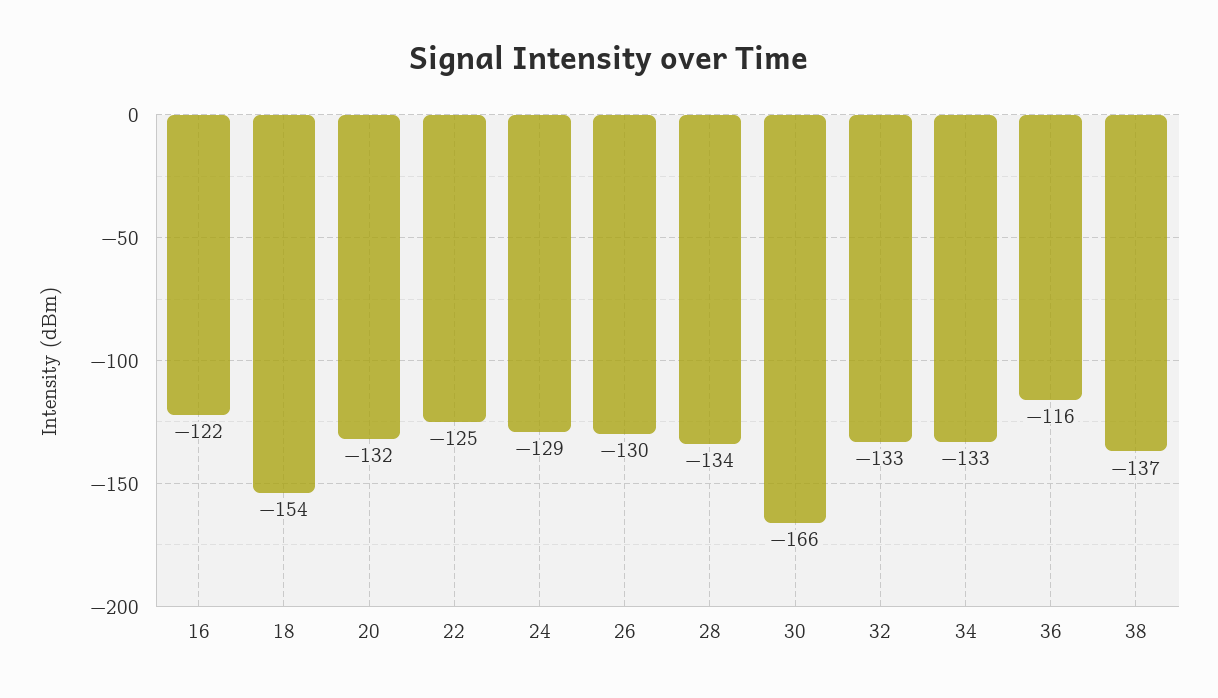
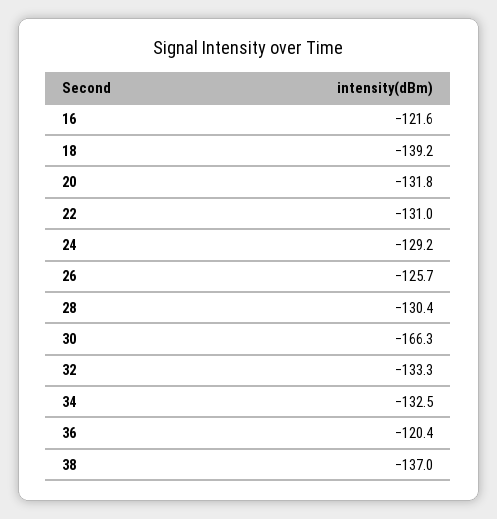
18: -154 -> -139.2
22: -125 -> -131
26: -130 -> -125.7
28: -134 -> -130.4
36: -116 -> -120.4

